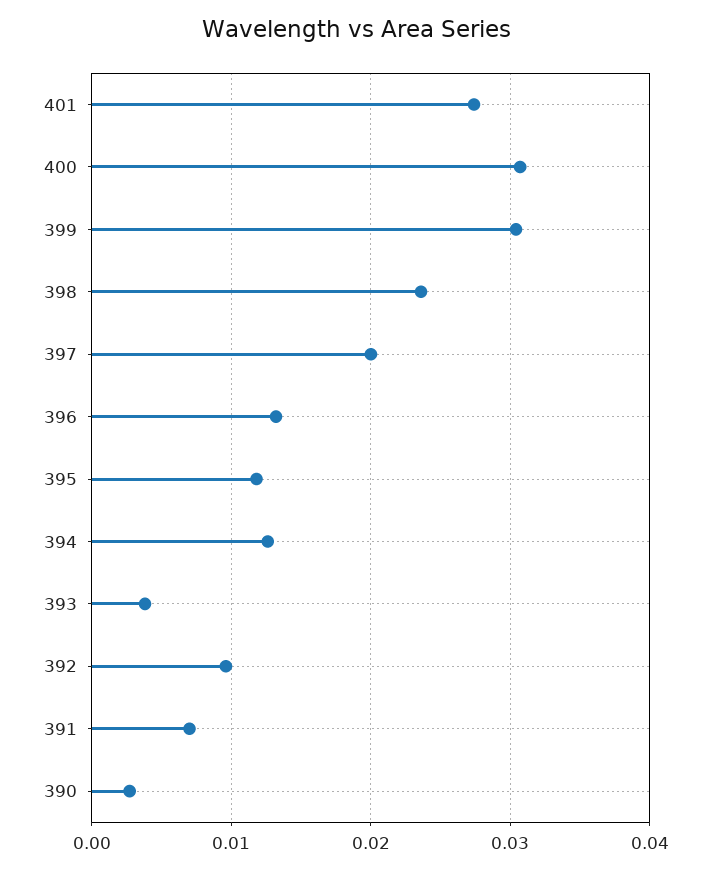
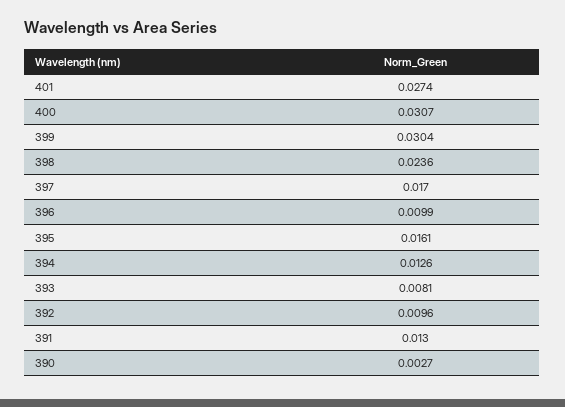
397: 0.02 -> 0.017
396: 0.013 -> 0.0099
395: 0.012 -> 0.0161
393: 0.004 -> 0.0081
391: 0.007 -> 0.013

